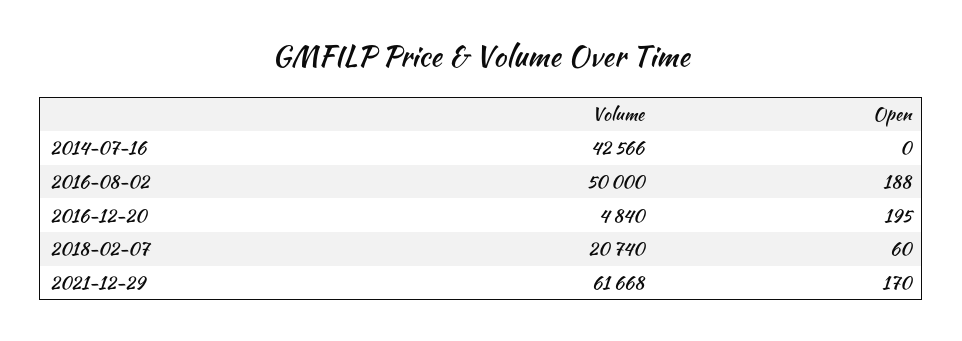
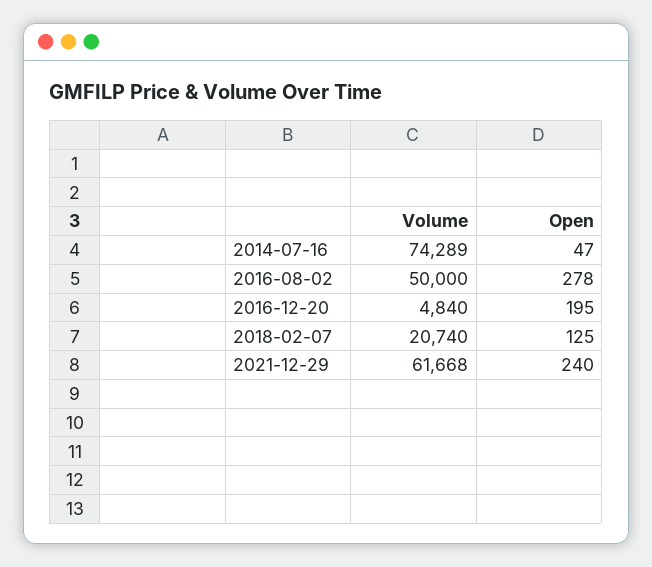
Volume, 2014-07-16: 42566 -> 74289
Open, 2014-07-16: 0 -> 47
Open, 2016-08-02: 188 -> 278
Open, 2018-02-07: 60 -> 125
Open, 2021-12-29: 170 -> 240

